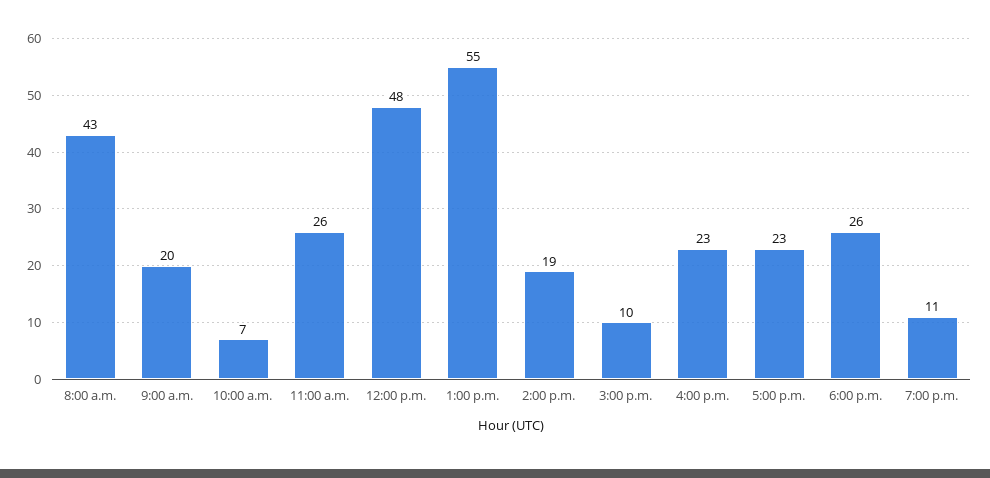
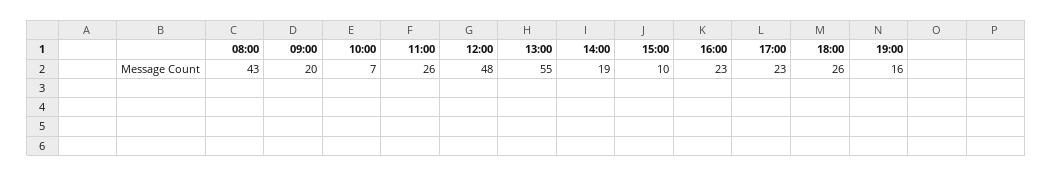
7:00 p.m.: 11 -> 16

